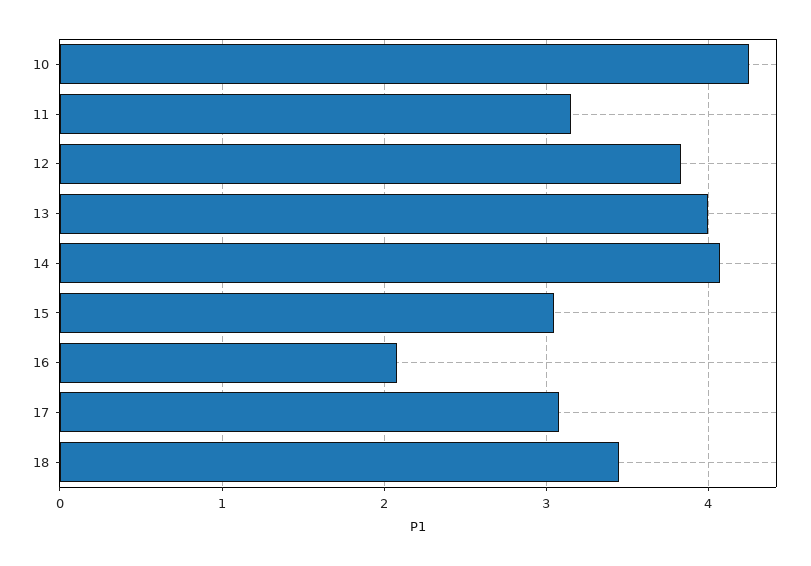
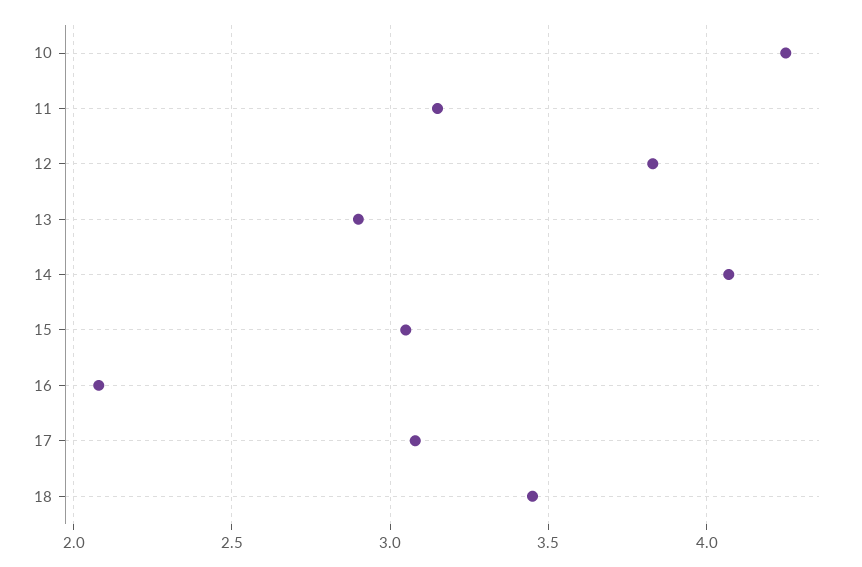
13: 4 -> 2.9

